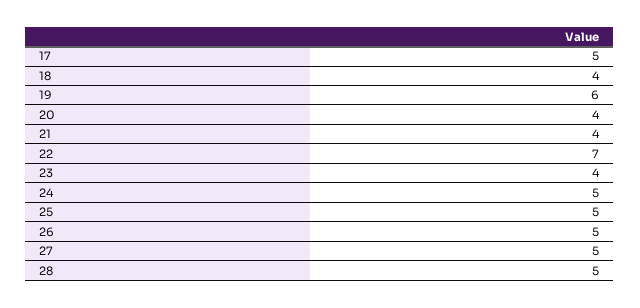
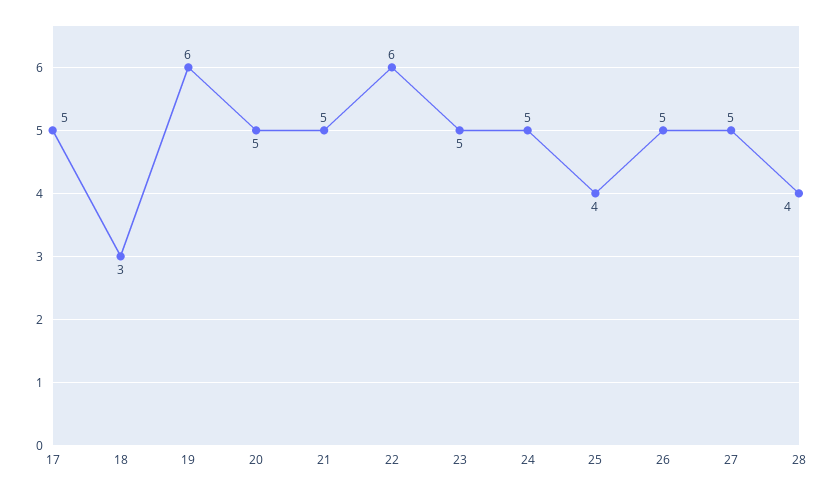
18: 4 -> 3
20: 4 -> 5
21: 4 -> 5
22: 7 -> 6
23: 4 -> 5
25: 5 -> 4
28: 5 -> 4

